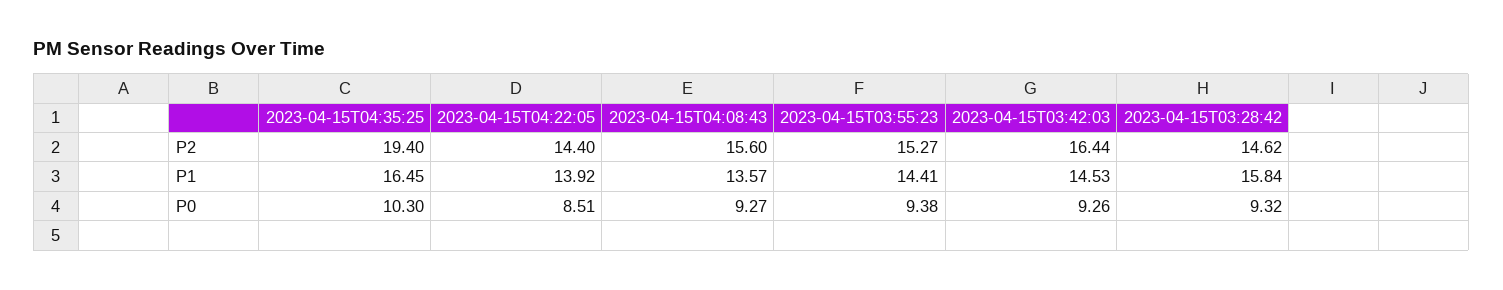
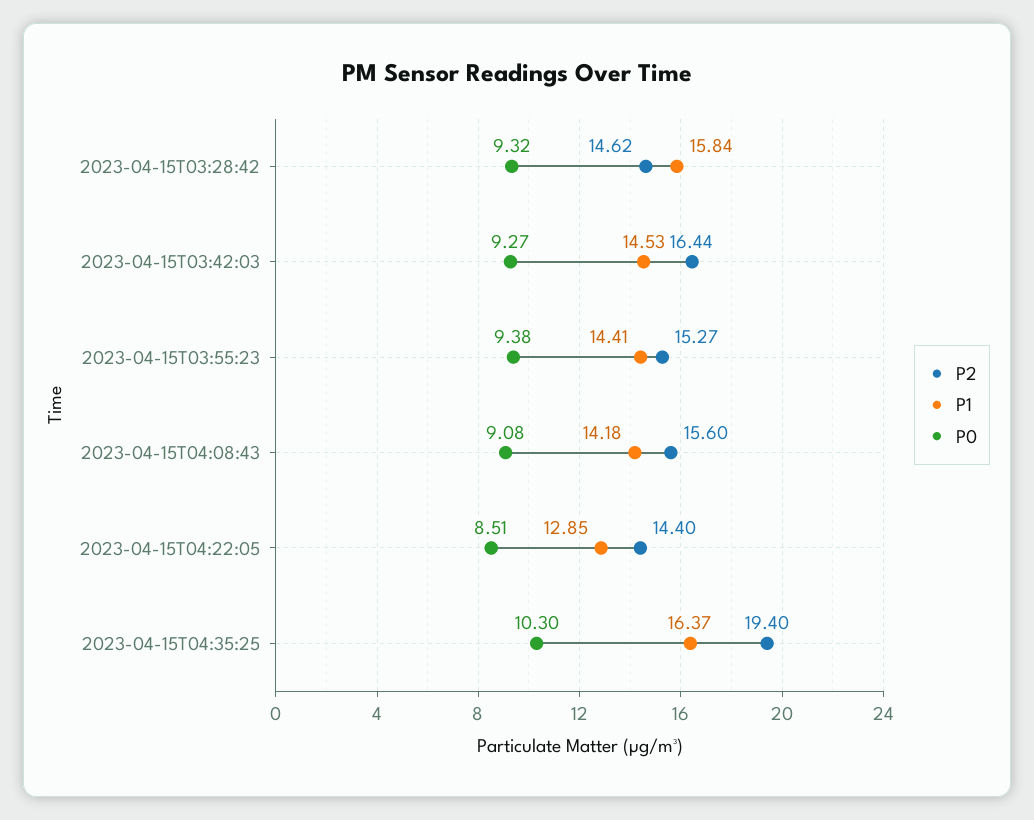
P1, 2023-04-15T04:35:25: 16.45 -> 16.37
P1, 2023-04-15T04:22:05: 13.92 -> 12.85
P1, 2023-04-15T04:08:43: 13.57 -> 14.18
P0, 2023-04-15T04:08:43: 9.27 -> 9.08
P0, 2023-04-15T03:42:03: 9.26 -> 9.27

